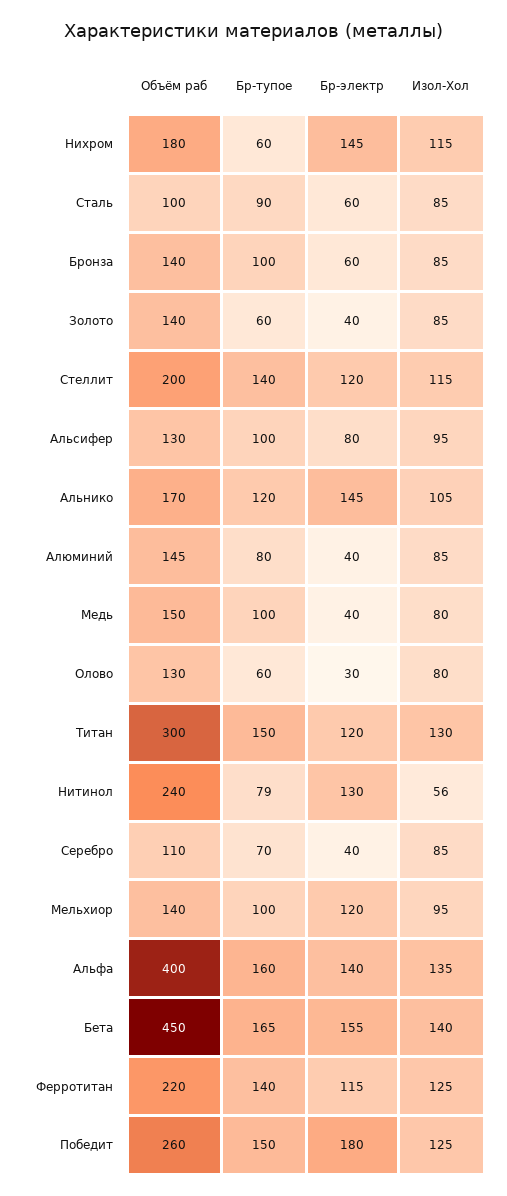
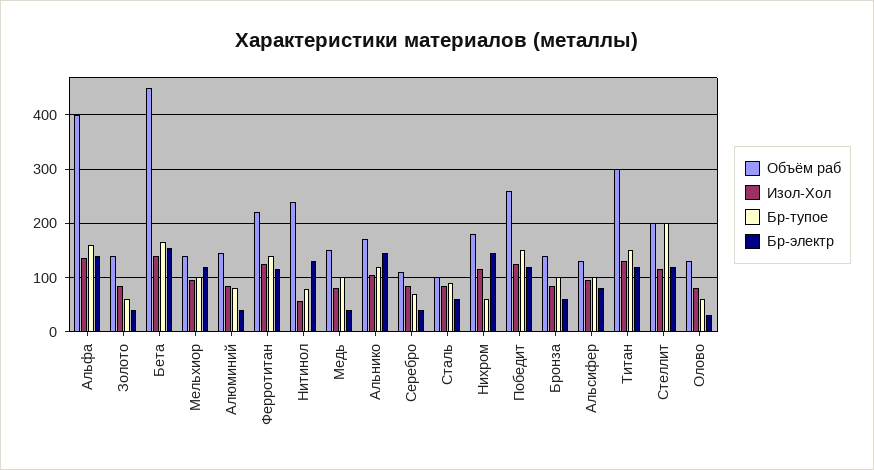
Бр-тупое, Стеллит: 140 -> 200
Бр-электр, Победит: 180 -> 120

